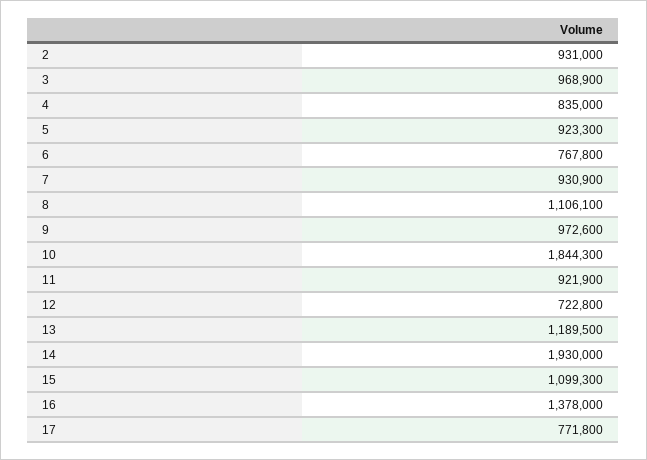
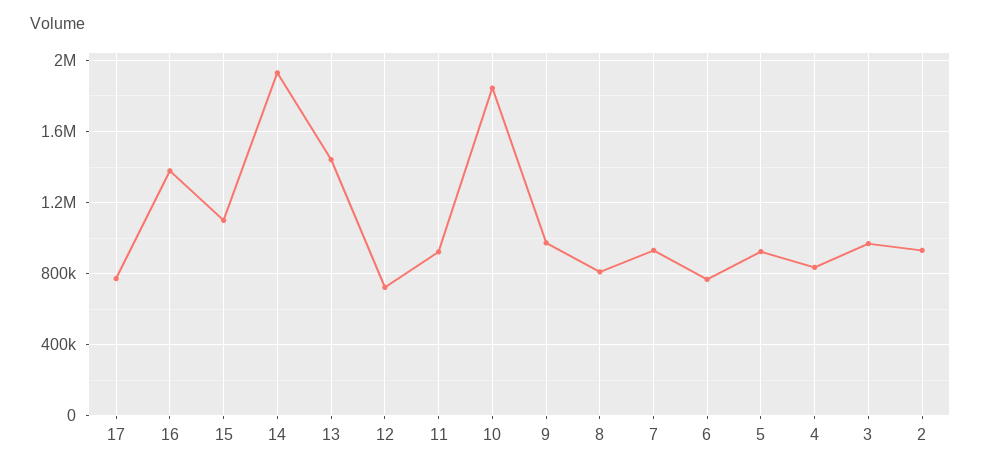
8: 1106100 -> 800000
13: 1189500 -> 1450000

